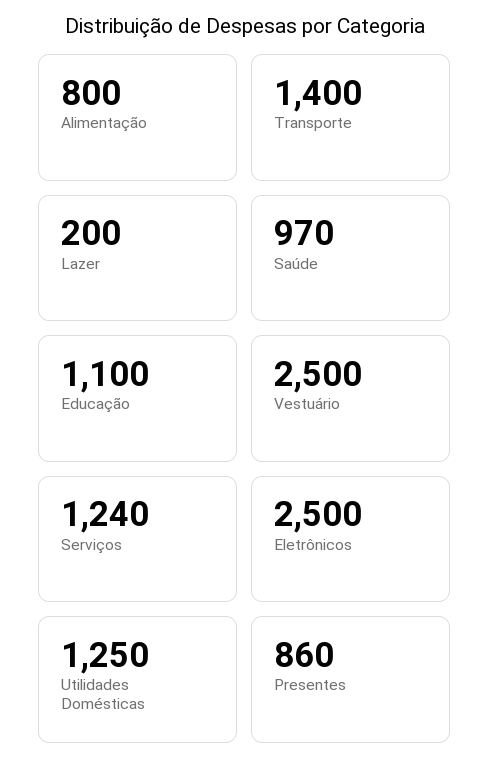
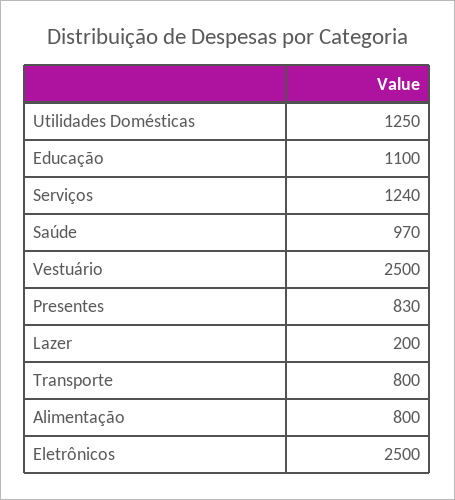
Transporte: 1400 -> 800
Presentes: 860 -> 830

